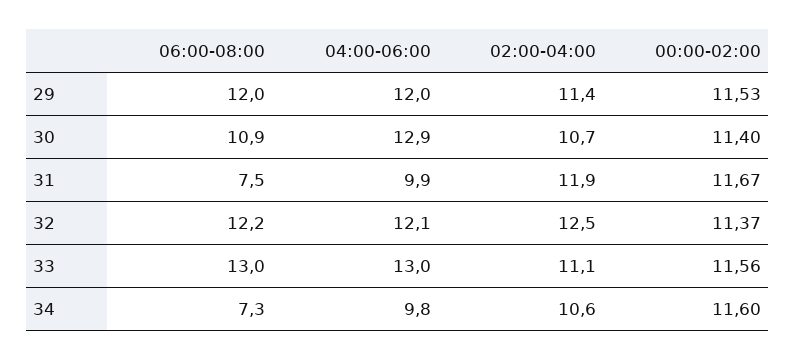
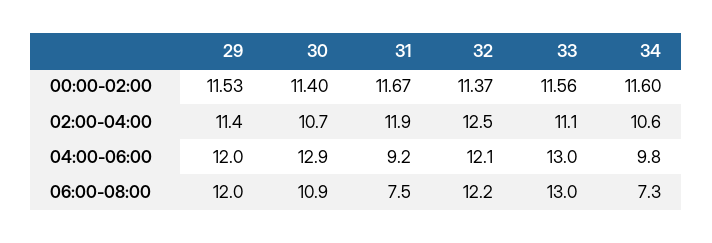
04:00-06:00, 31: 9.9 -> 9.2

